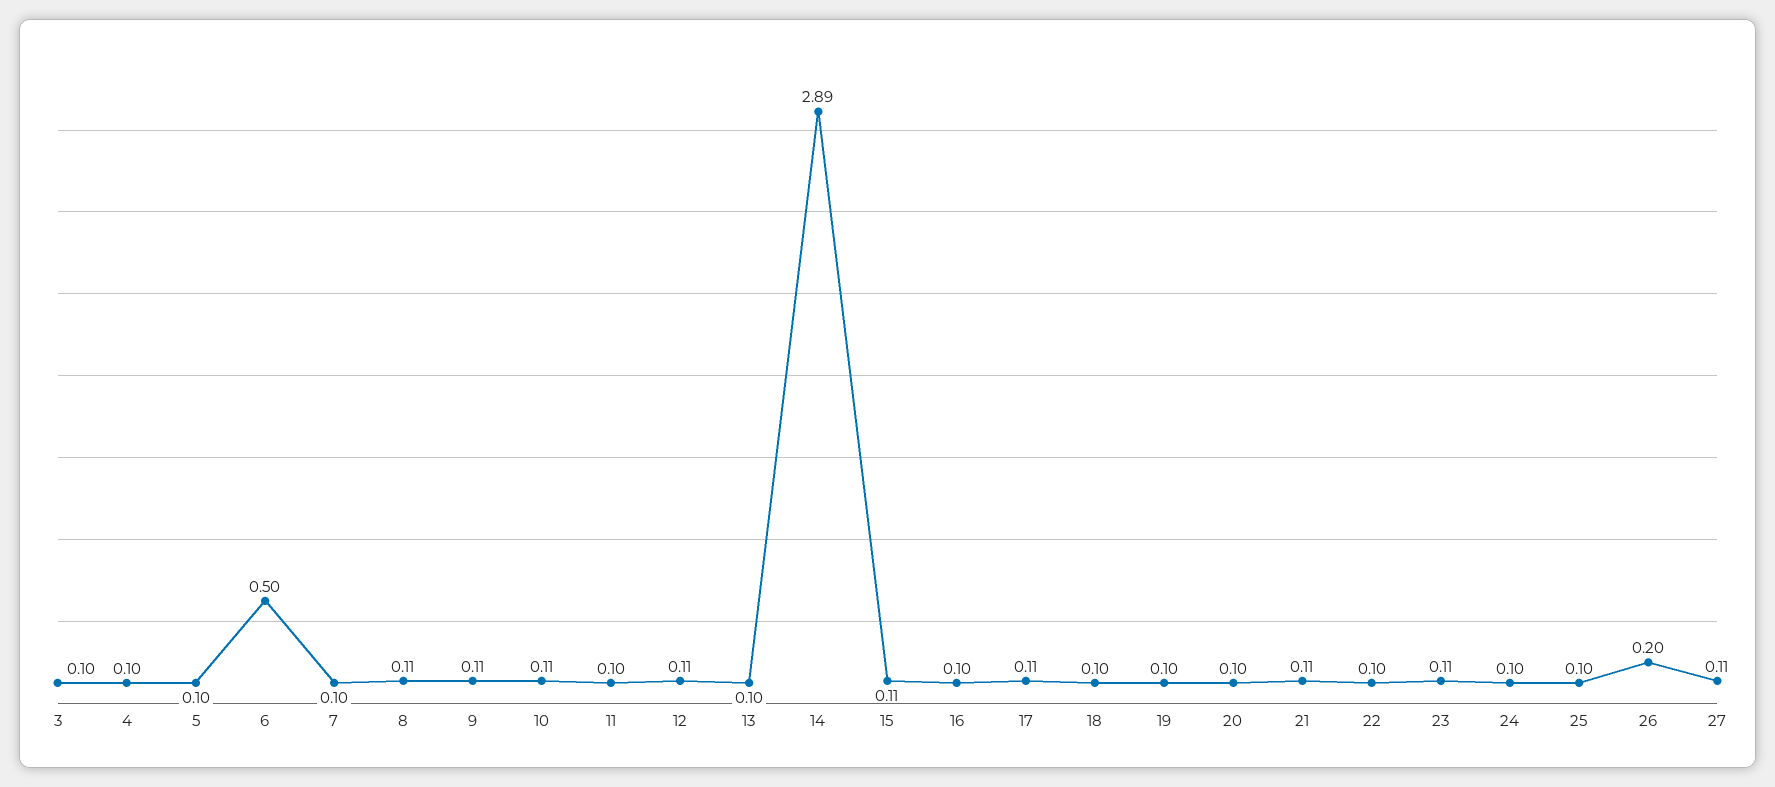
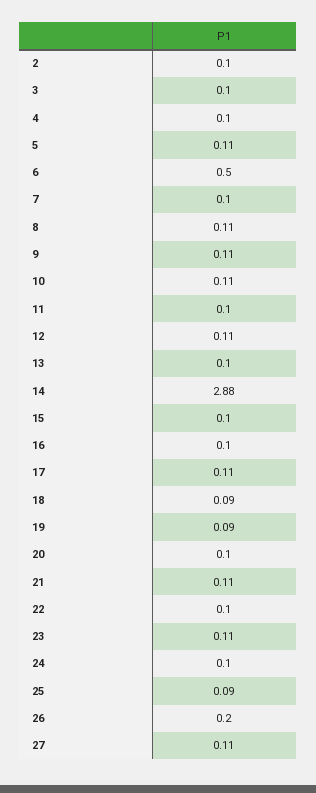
5: 0.1 -> 0.11
14: 2.89 -> 2.88
15: 0.11 -> 0.1
18: 0.1 -> 0.09
19: 0.1 -> 0.09
25: 0.1 -> 0.09
2: none -> 0.1

